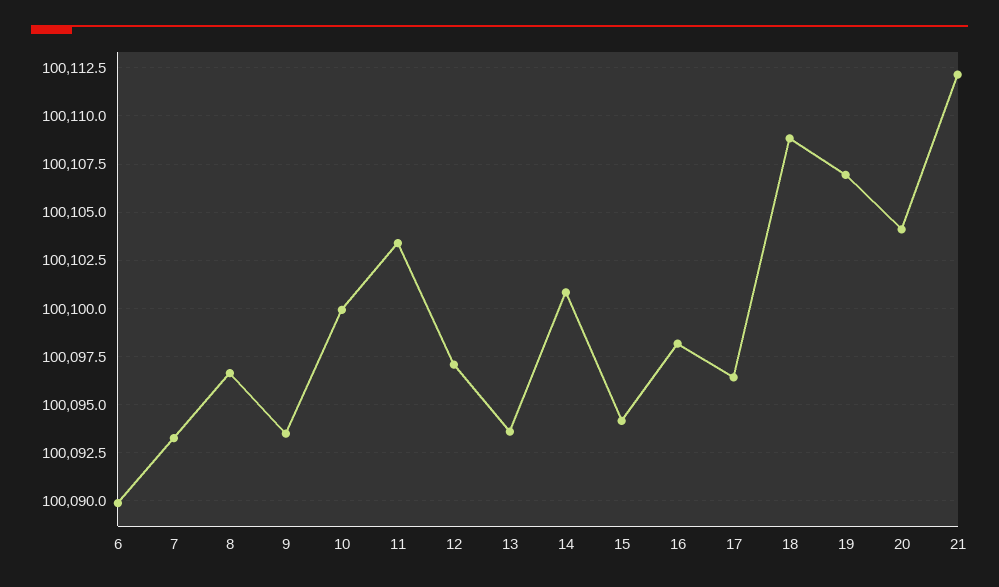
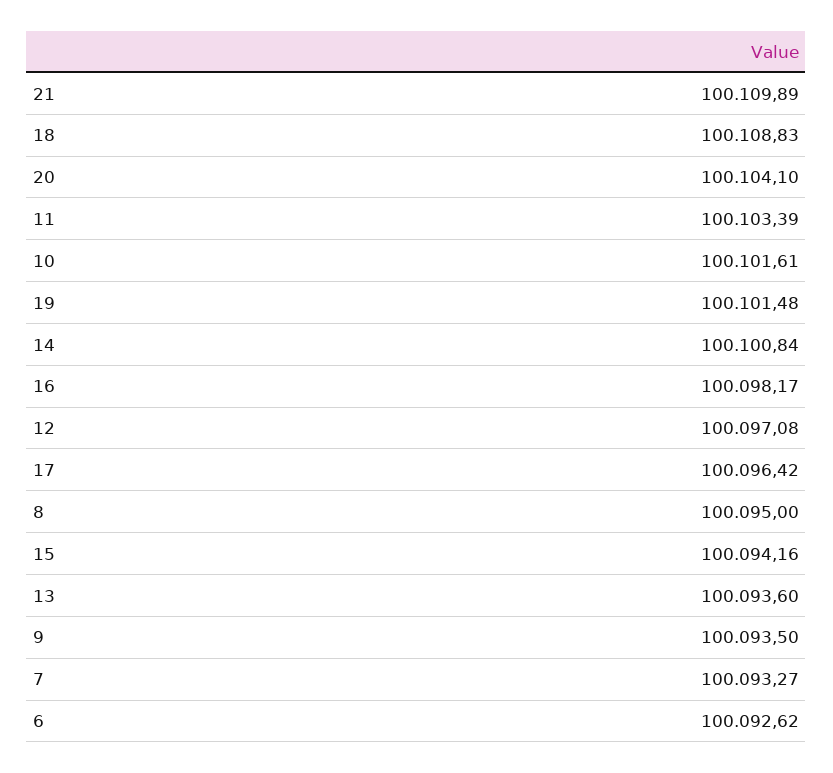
6: 100090 -> 100092.62
8: 100096.5 -> 100095
10: 100100 -> 100101.61
19: 100107 -> 100101.48
21: 100112 -> 100109.89

